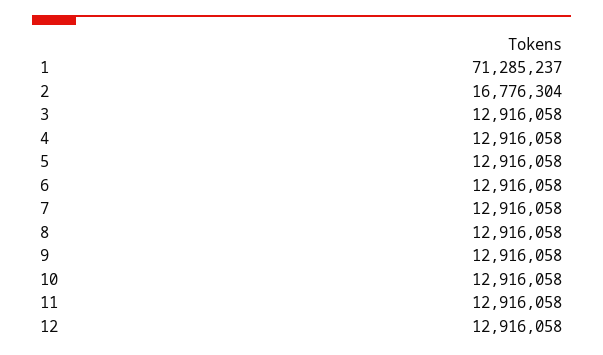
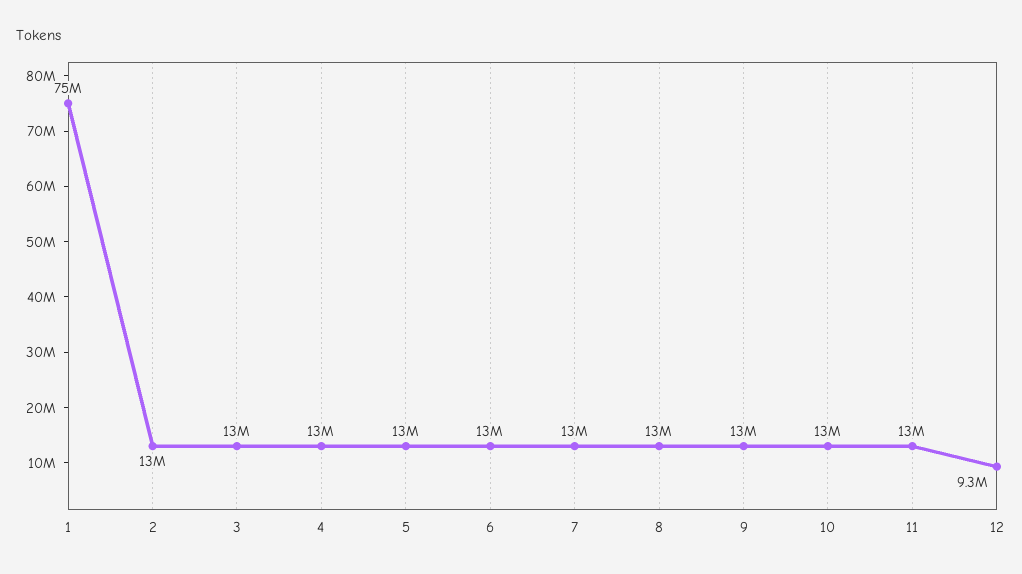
1: 71285237 -> 75000000
2: 16776304 -> 13000000
12: 12916058 -> 9300000

